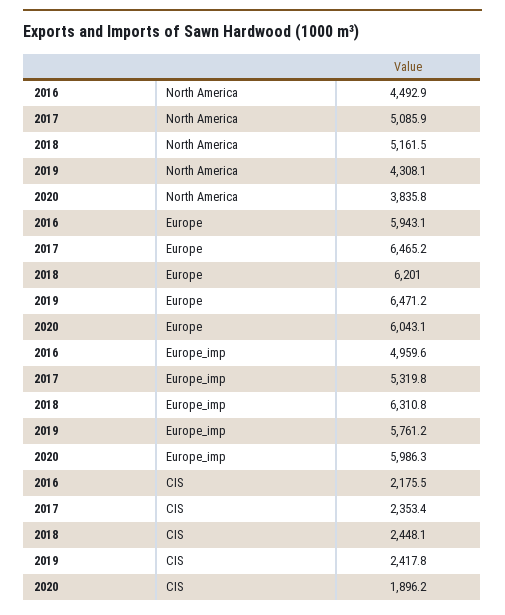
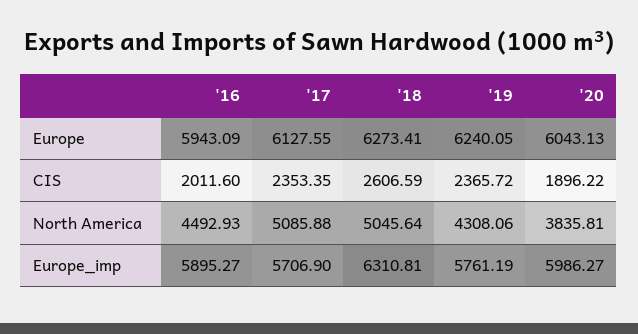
2018, North America: 5161.5 -> 5045.64
2017, Europe: 6465.2 -> 6127.55
2018, Europe: 6201 -> 6273.41
2019, Europe: 6471.2 -> 6240.05
2016, Europe_imp: 4959.6 -> 5895.27
2017, Europe_imp: 5319.8 -> 5706.9
2016, CIS: 2175.5 -> 2011.6
2018, CIS: 2448.1 -> 2606.59
2019, CIS: 2417.8 -> 2365.72

